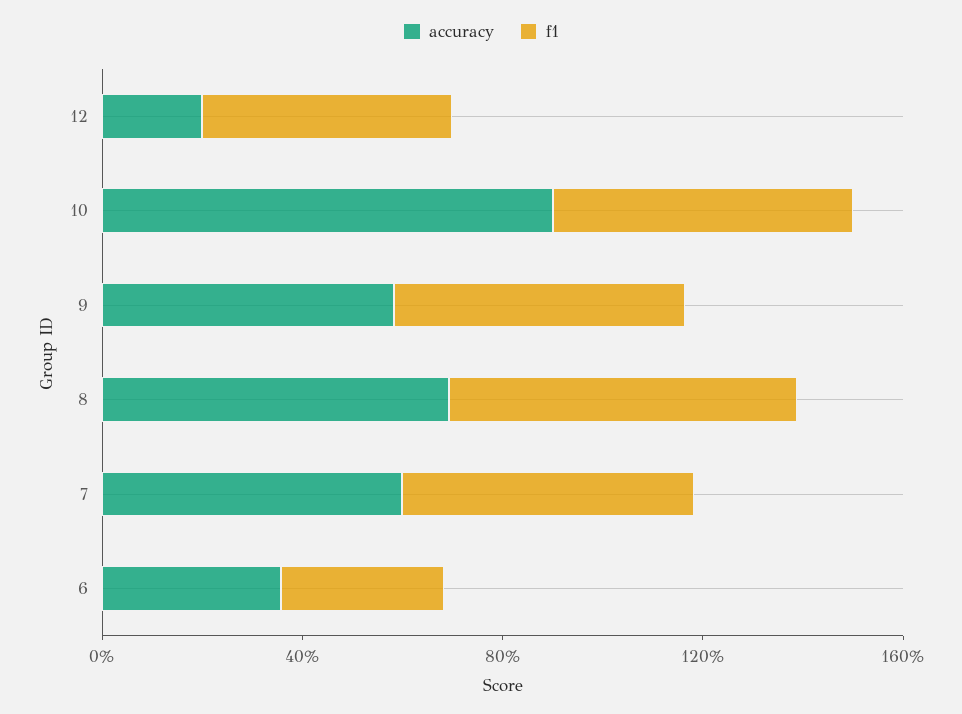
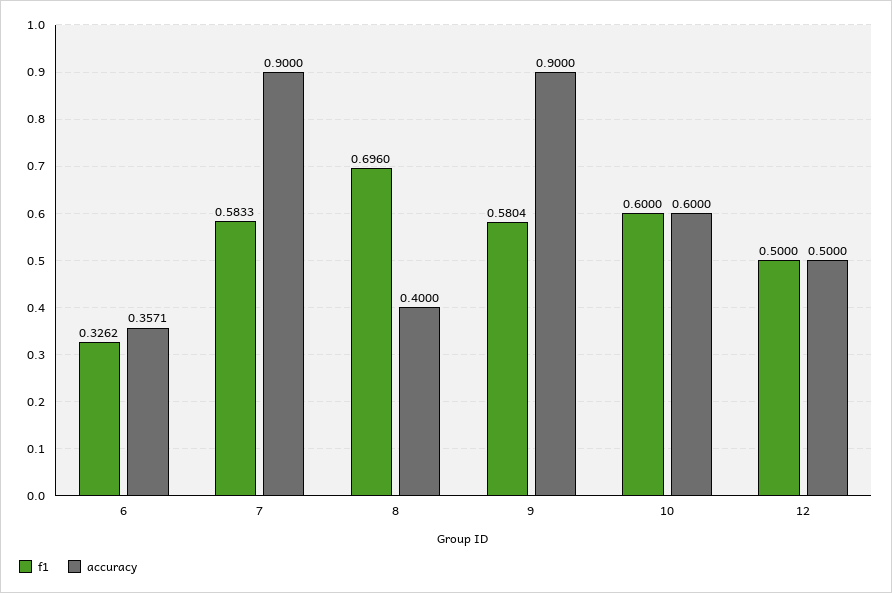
accuracy, 12: 0.2 -> 0.5
accuracy, 10: 0.9 -> 0.6
accuracy, 9: 0.6 -> 0.9
accuracy, 8: 0.7 -> 0.4
accuracy, 7: 0.6 -> 0.9

